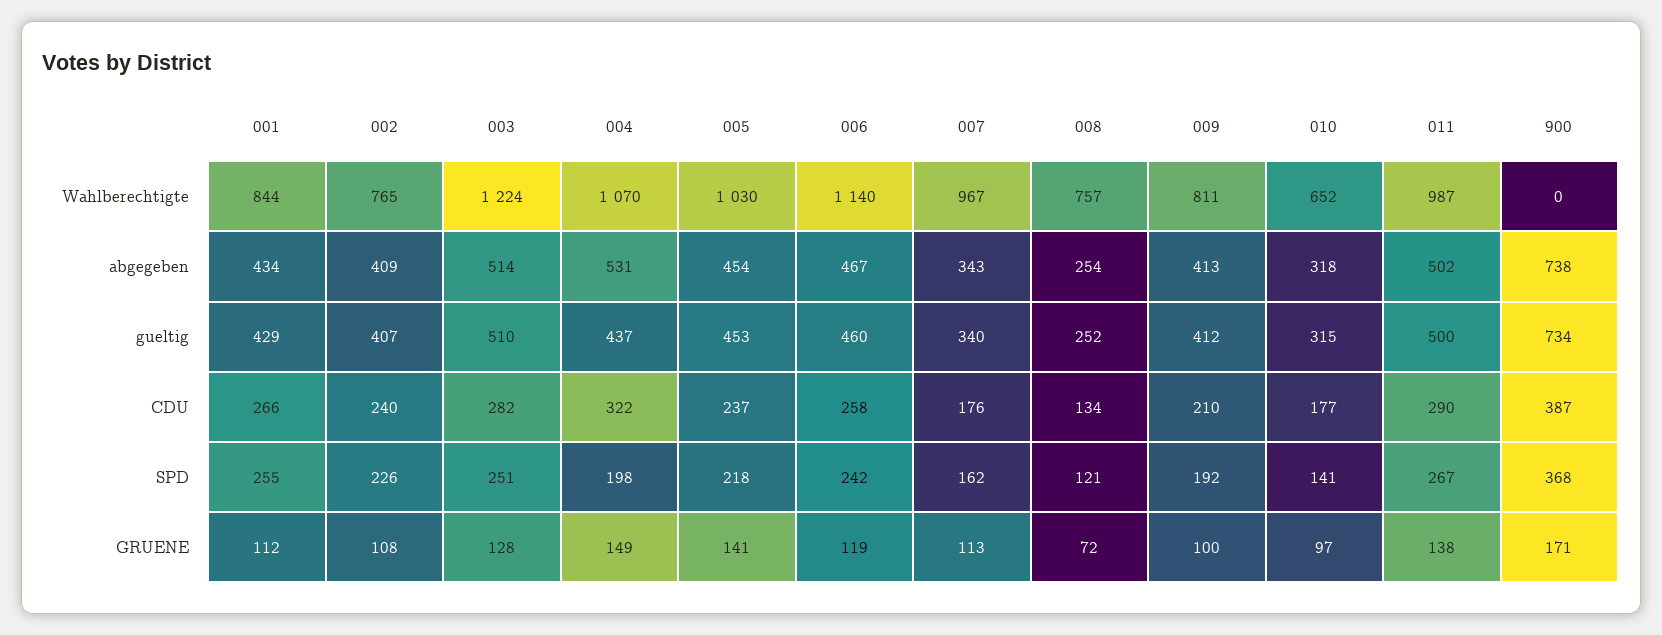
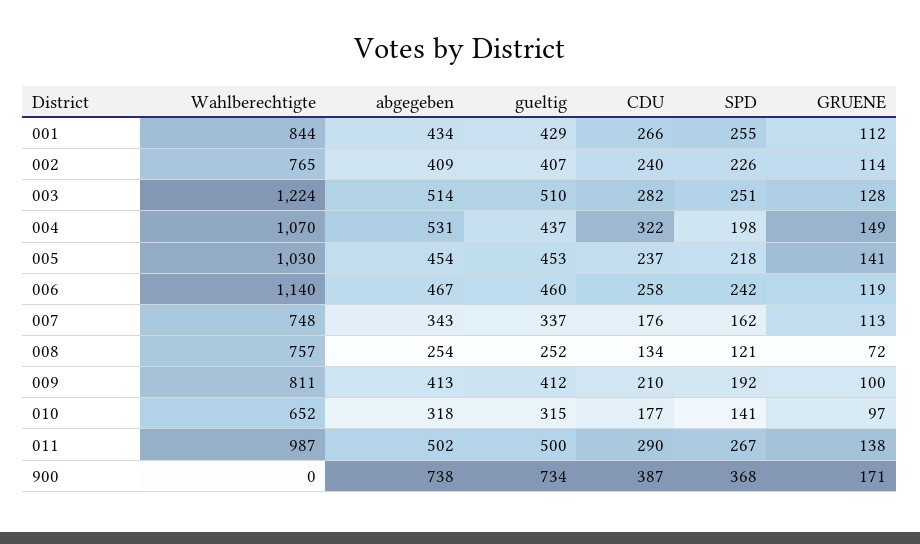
007, Wahlberechtigte: 967 -> 748
007, gueltig: 340 -> 337
002, GRUENE: 108 -> 114

